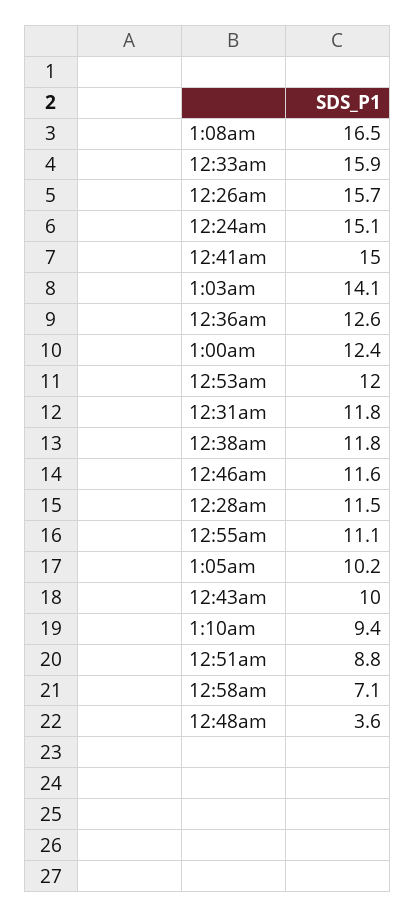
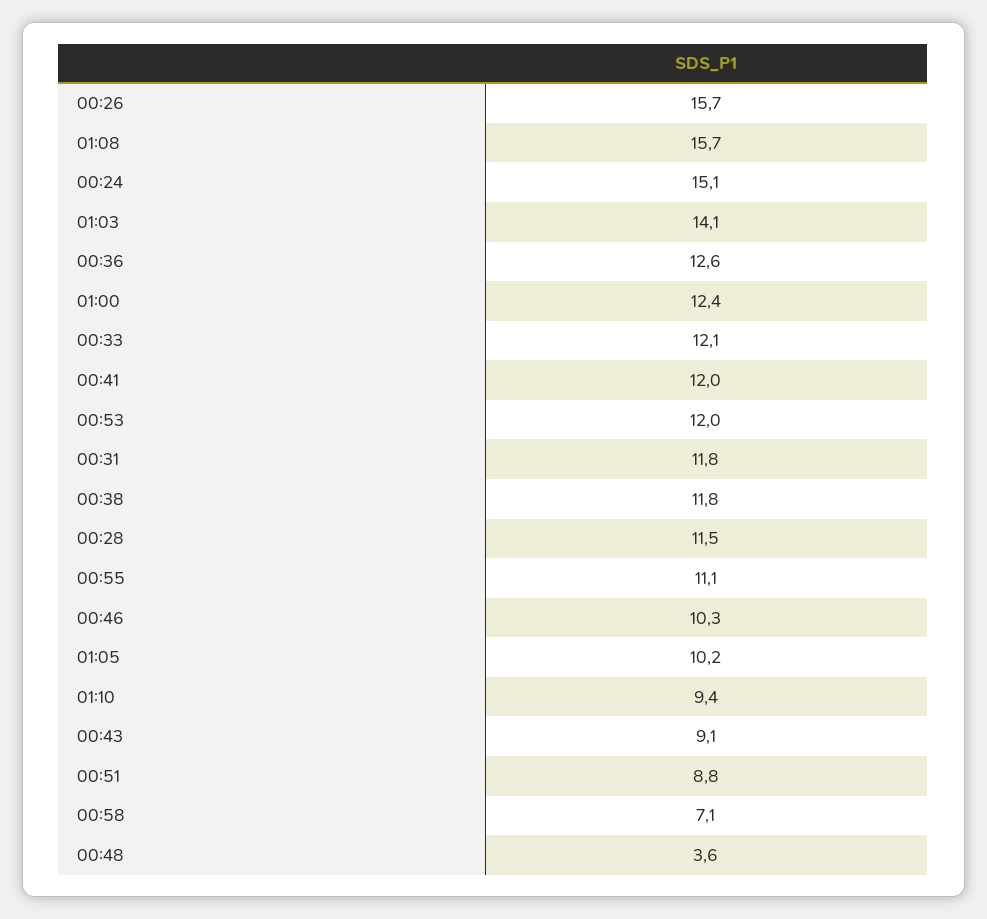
1:08am: 16.5 -> 15.7
12:33am: 15.9 -> 12.1
12:41am: 15 -> 12
12:46am: 11.6 -> 10.3
12:43am: 10 -> 9.1

